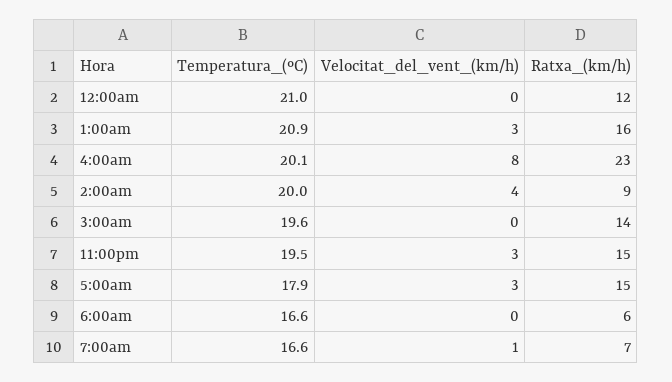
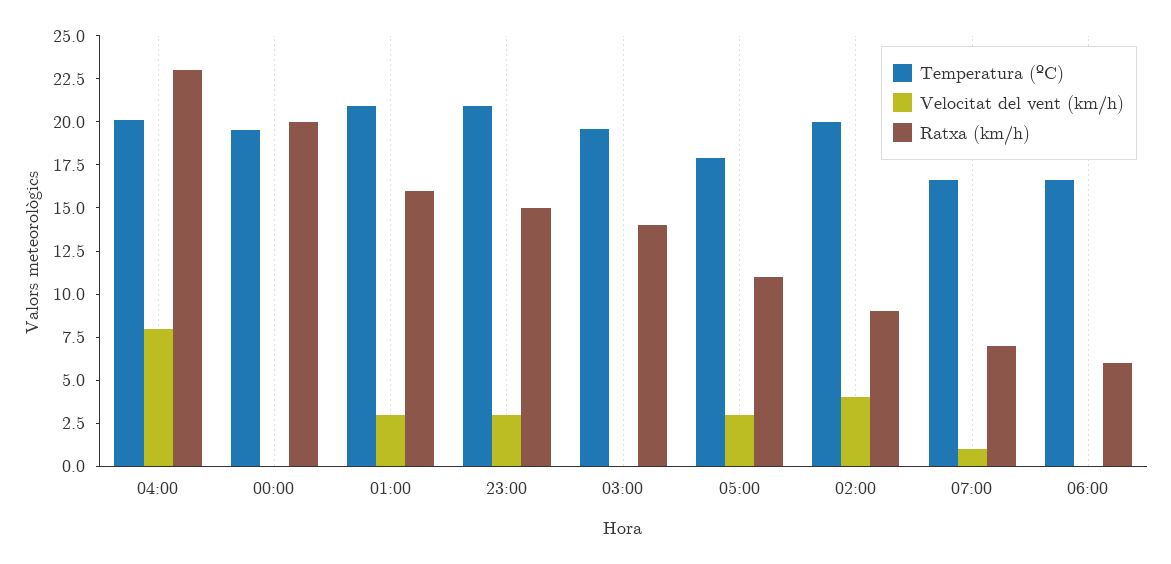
Temperatura_(ºC), 12:00am: 21 -> 19.5
Ratxa_(km/h), 12:00am: 12 -> 20
Temperatura_(ºC), 11:00pm: 19.5 -> 21
Ratxa_(km/h), 5:00am: 15 -> 11

